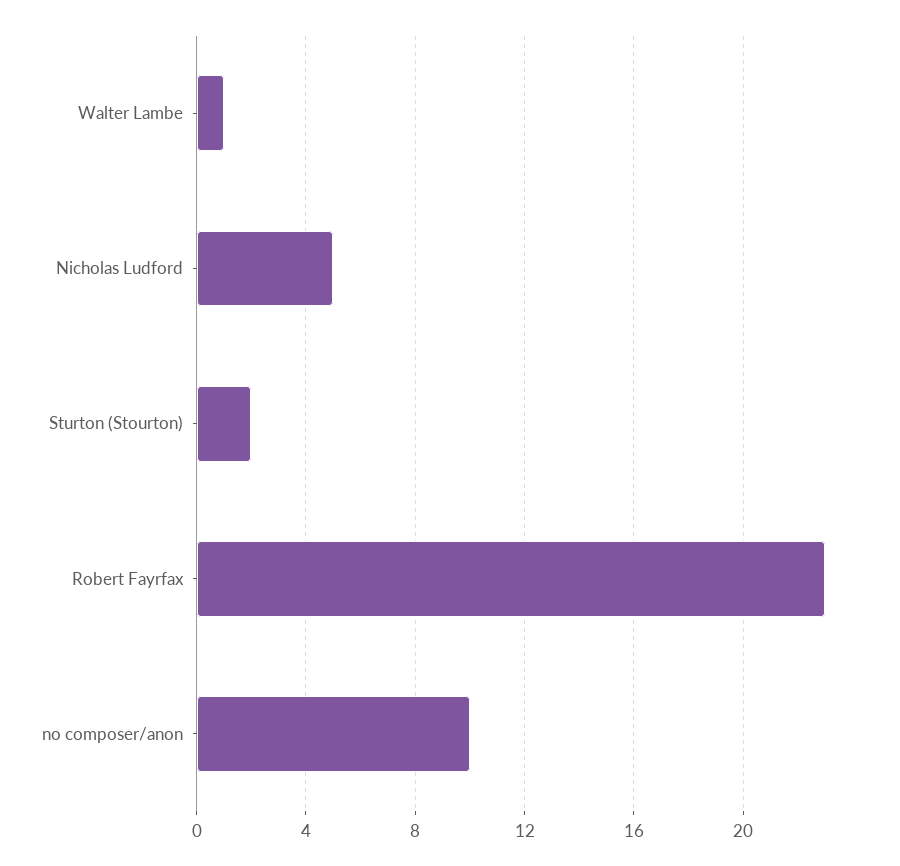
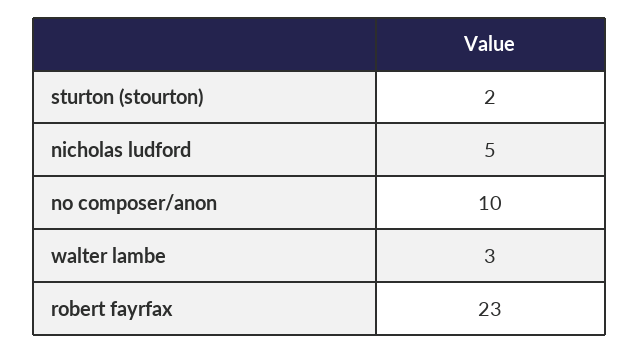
Walter Lambe: 1 -> 3

